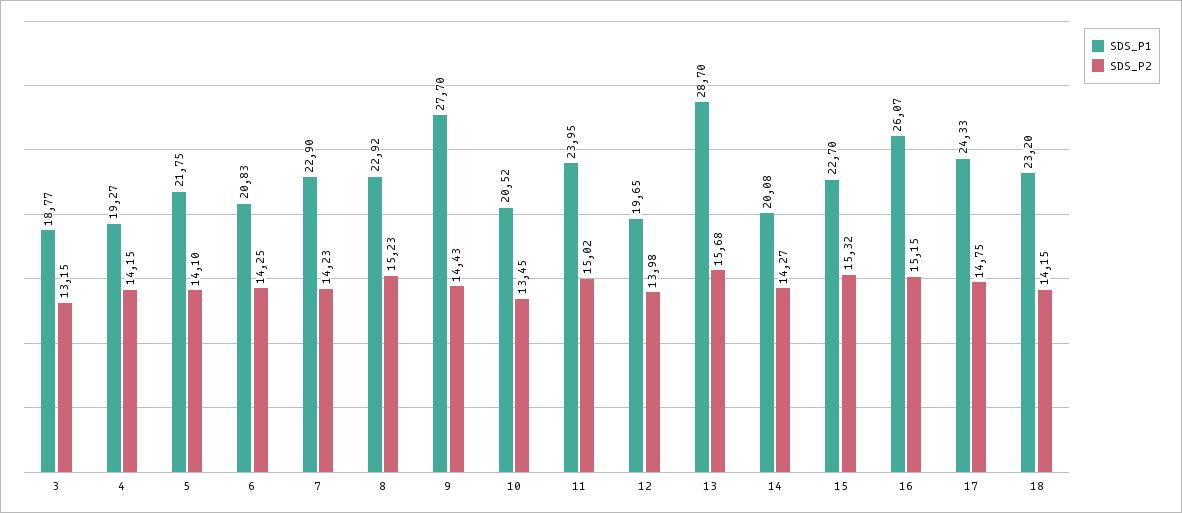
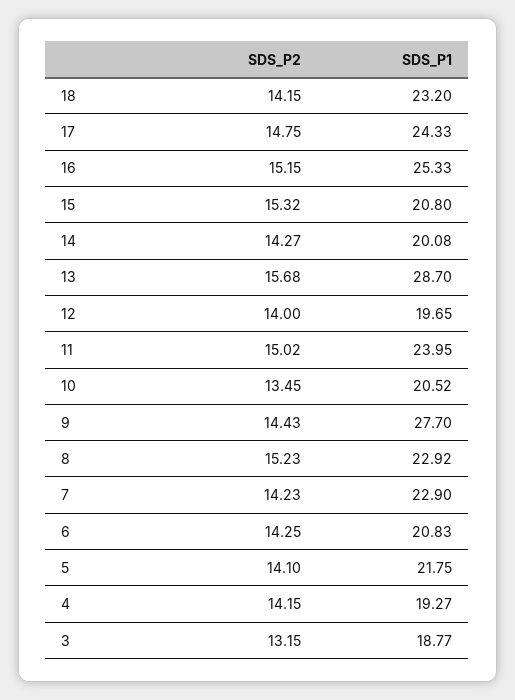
SDS_P2, 12: 13.98 -> 14
SDS_P1, 15: 22.7 -> 20.8
SDS_P1, 16: 26.07 -> 25.33

